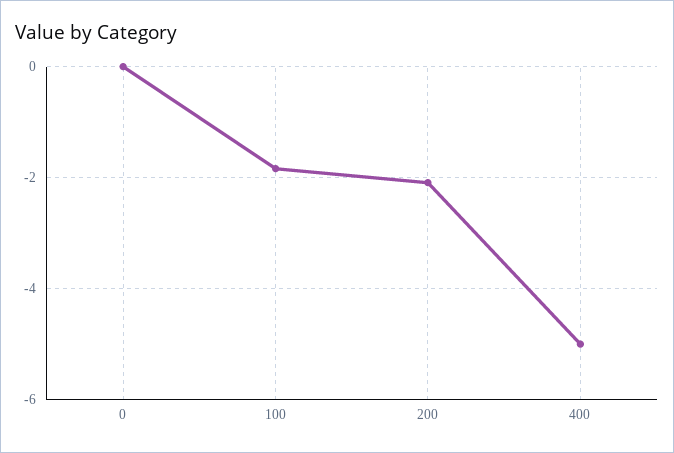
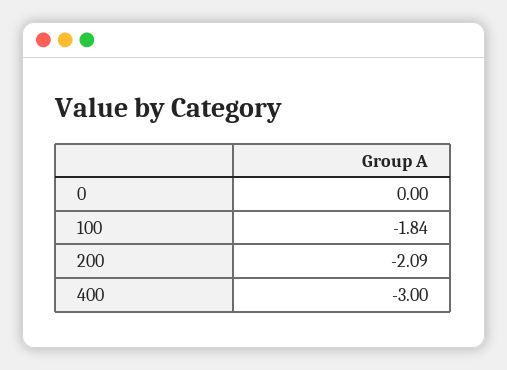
400: -5 -> -3

